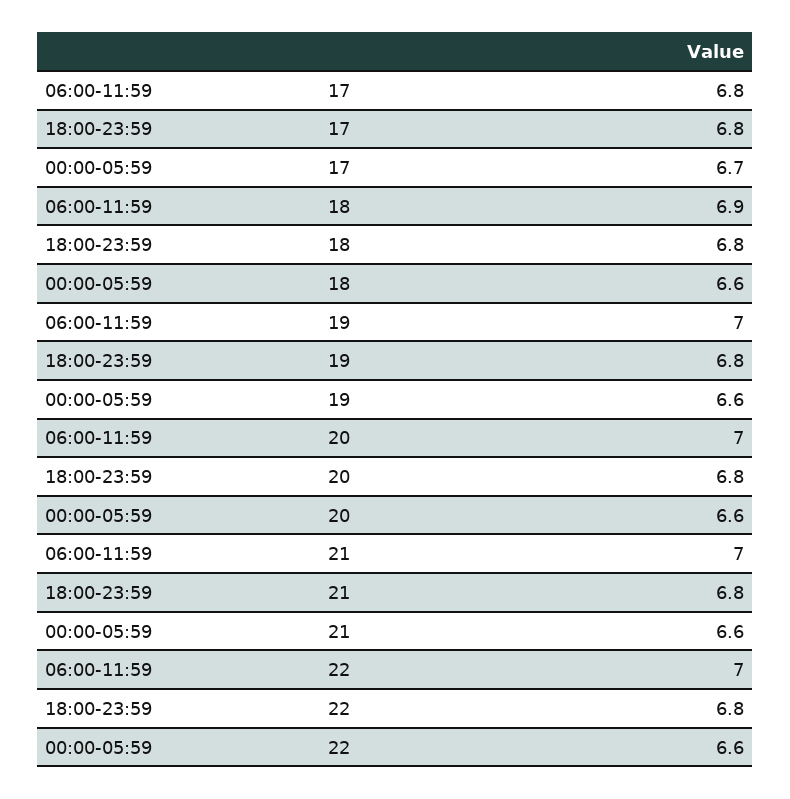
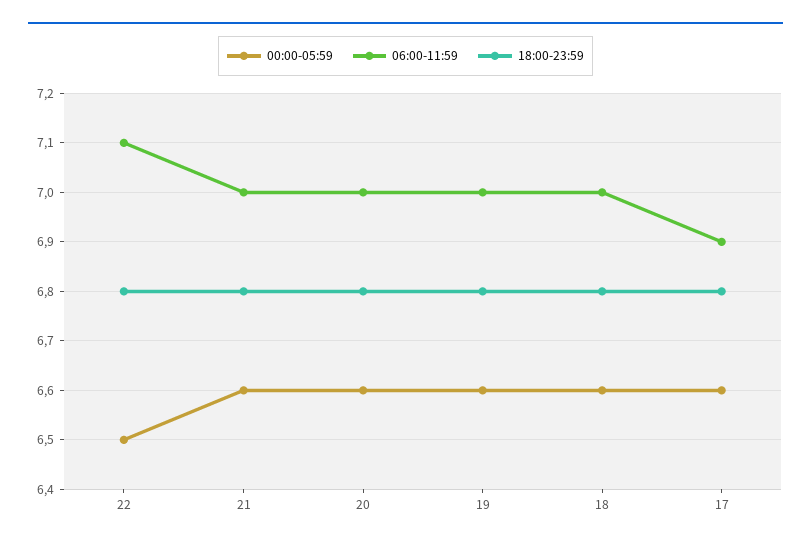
06:00-11:59, 17: 6.8 -> 6.9
00:00-05:59, 17: 6.7 -> 6.6
06:00-11:59, 18: 6.9 -> 7
06:00-11:59, 22: 7 -> 7.1
00:00-05:59, 22: 6.6 -> 6.5

